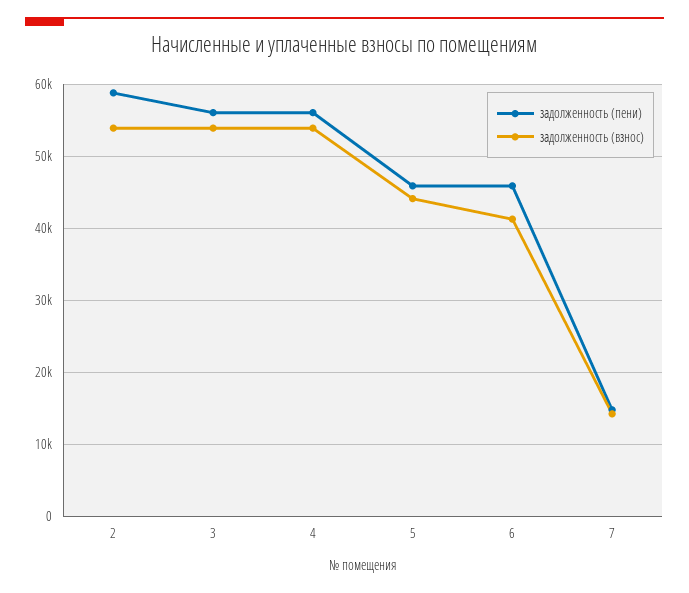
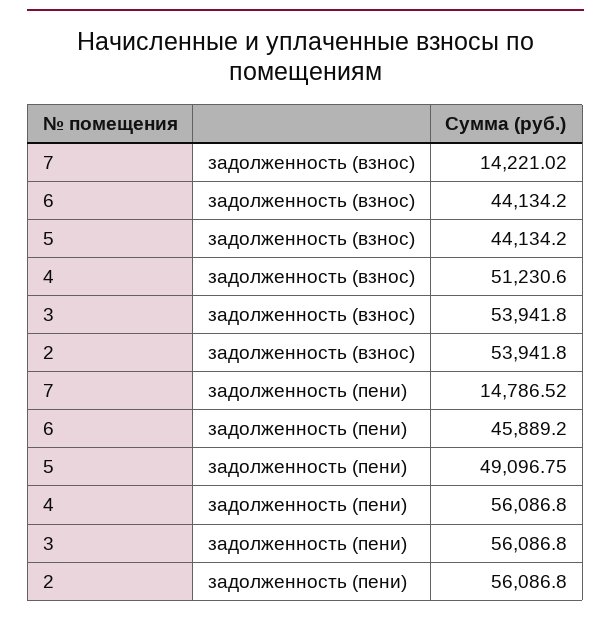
задолженность (пени), 2: 59000 -> 56086.8
задолженность (взнос), 4: 54000 -> 51230.6
задолженность (пени), 5: 46000 -> 49096.75
задолженность (взнос), 6: 41000 -> 44134.2

